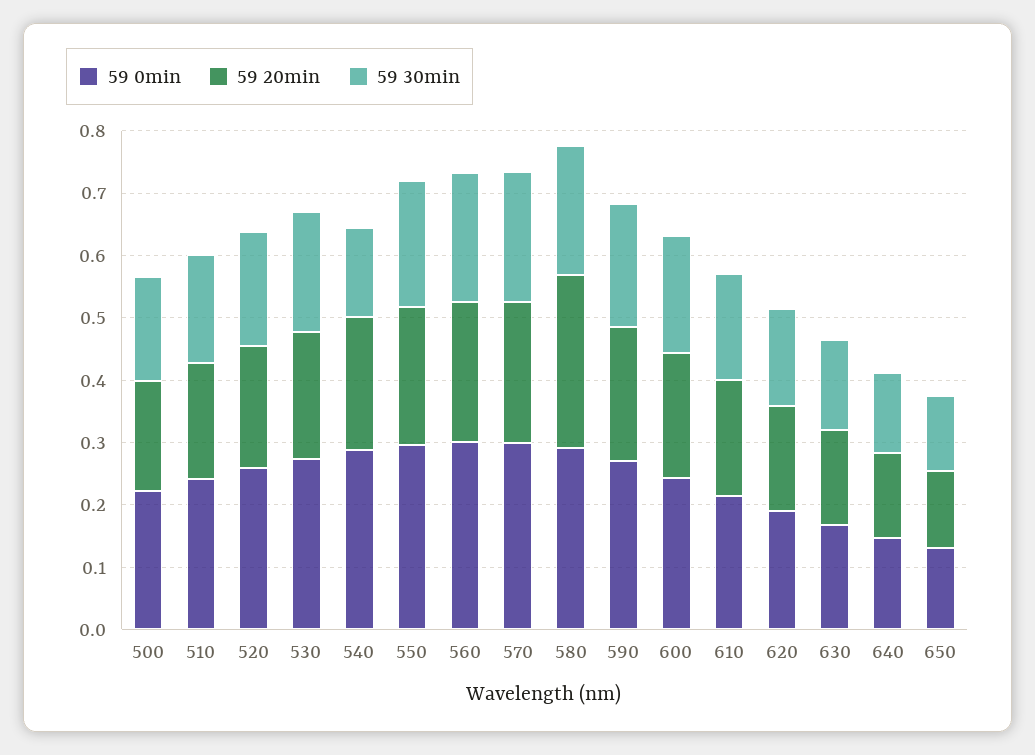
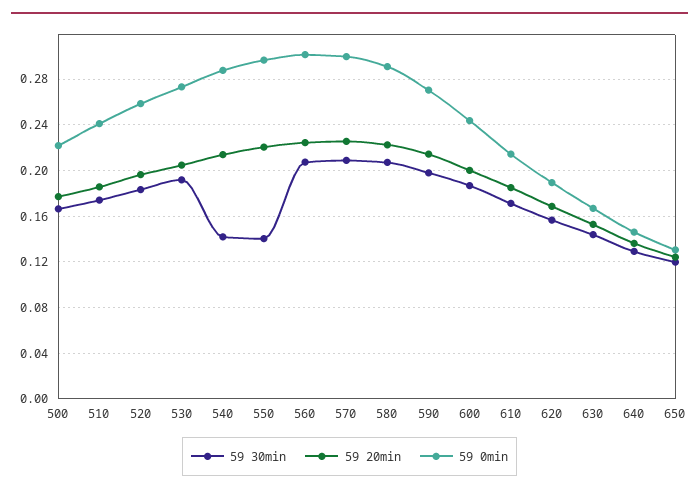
59 30min, 550: 0.2 -> 0.14
59 20min, 580: 0.28 -> 0.22

